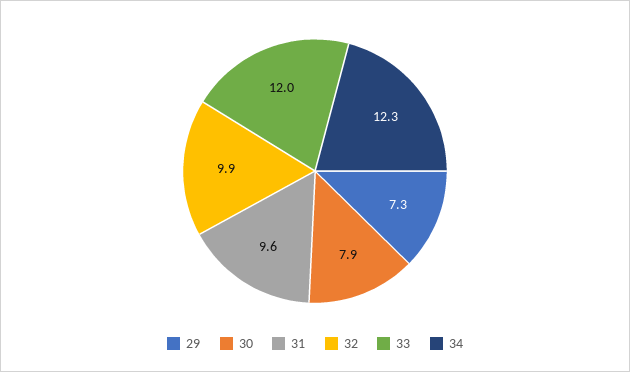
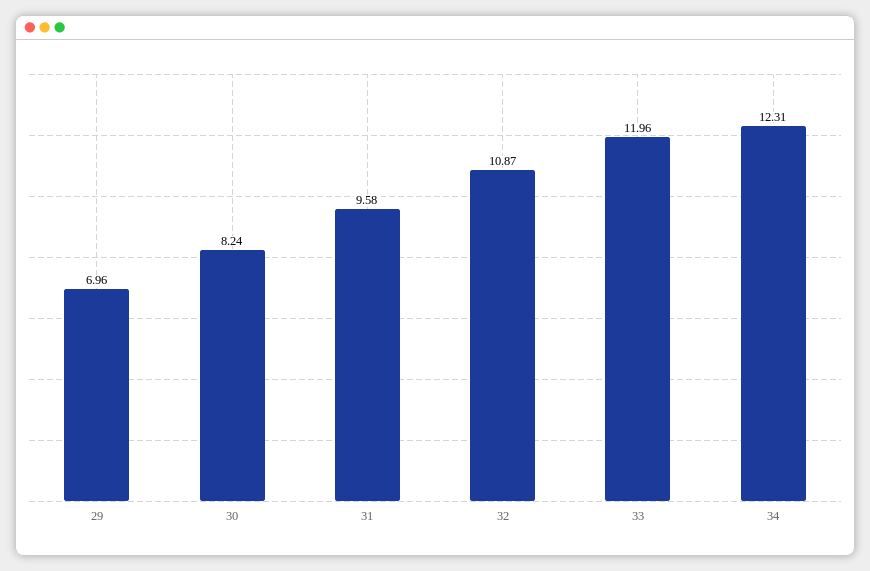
29: 7.3 -> 6.96
30: 7.9 -> 8.24
32: 9.9 -> 10.87

